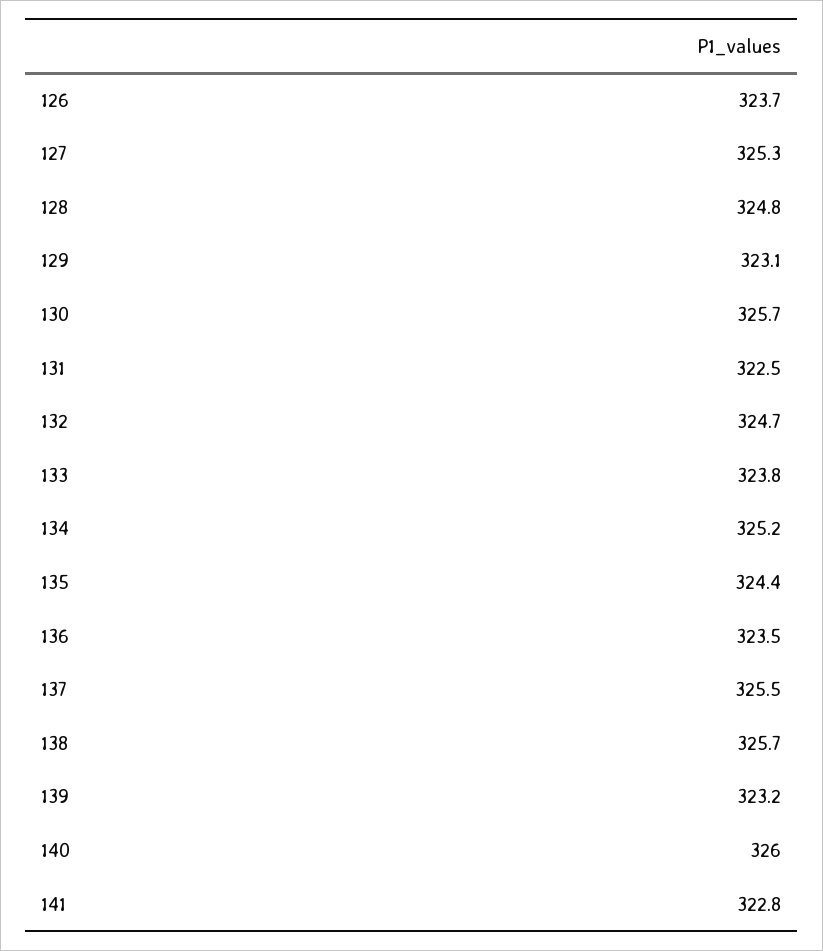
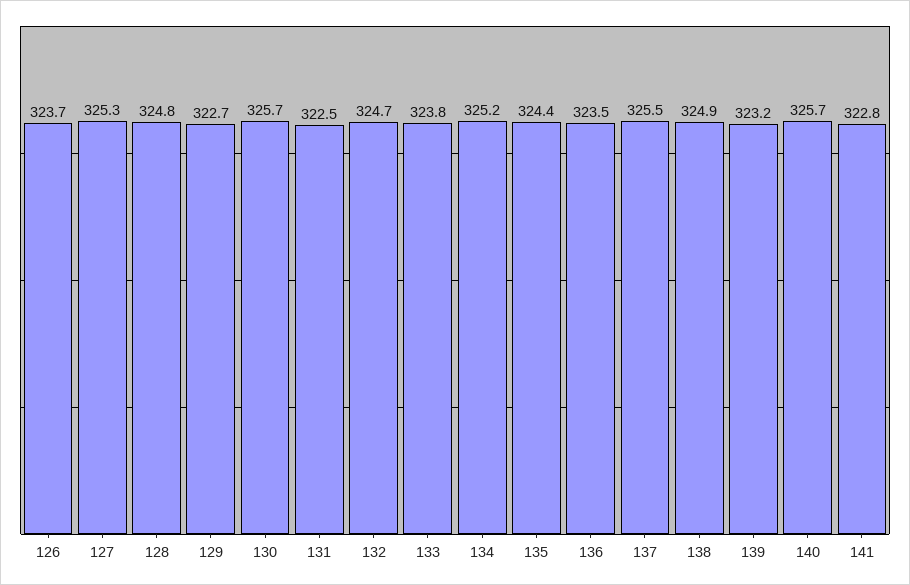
129: 323.1 -> 322.7
138: 325.7 -> 324.9
140: 326 -> 325.7

